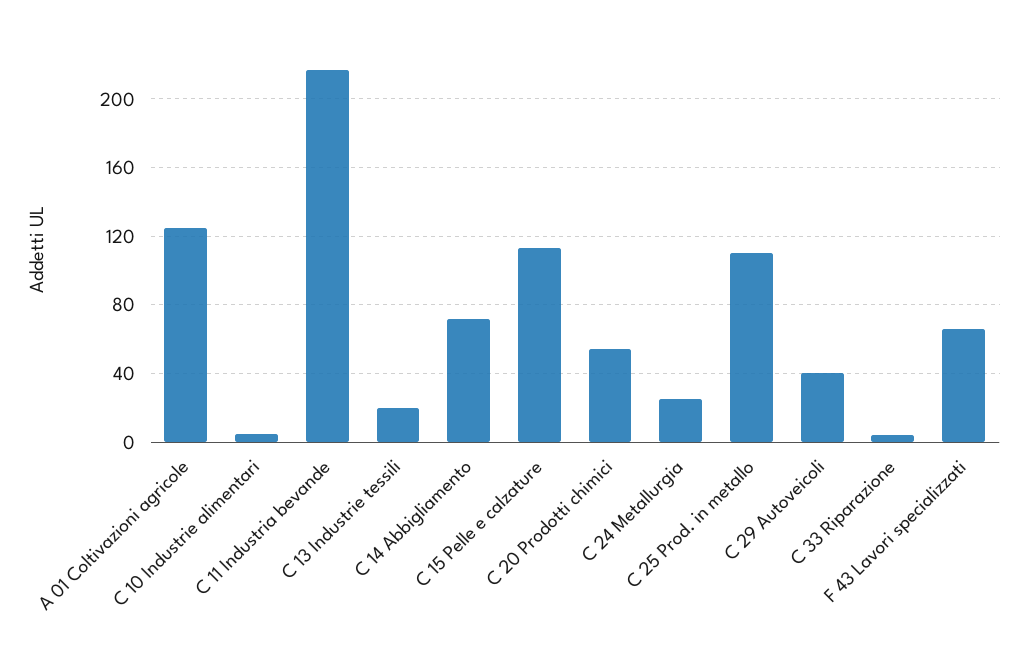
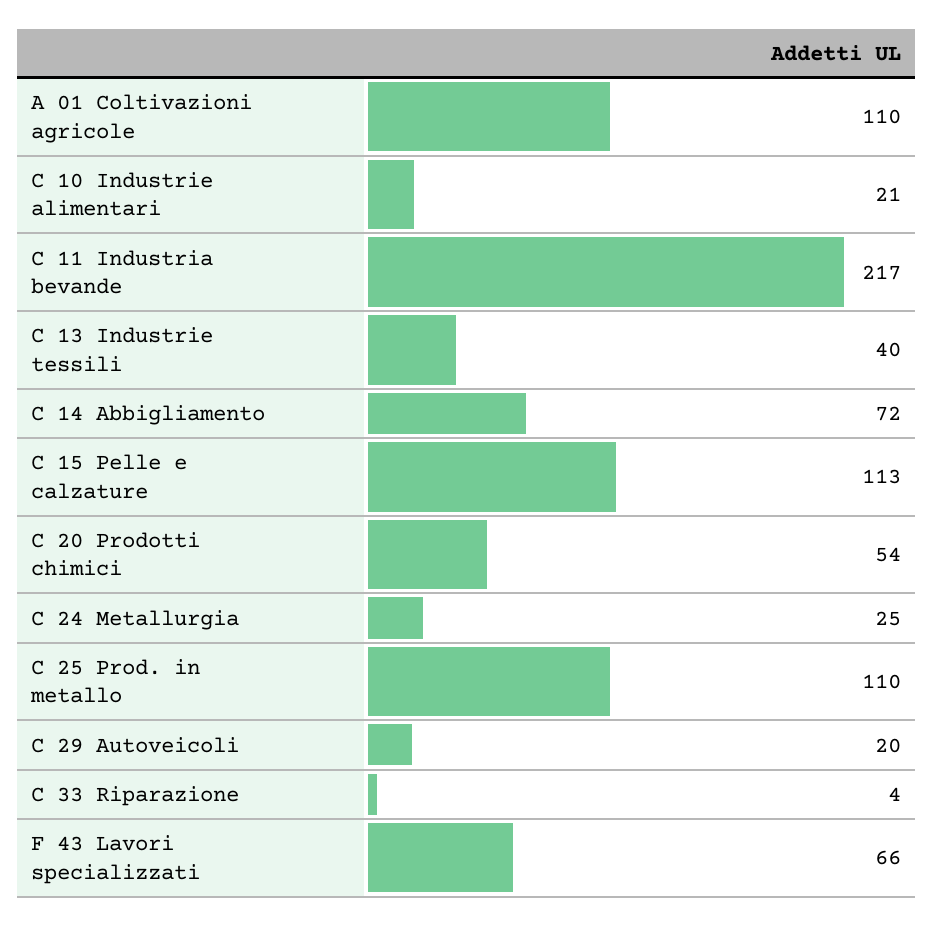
A 01 Coltivazioni agricole: 125 -> 110
C 10 Industrie alimentari: 5 -> 21
C 13 Industrie tessili: 20 -> 40
C 29 Autoveicoli: 40 -> 20

